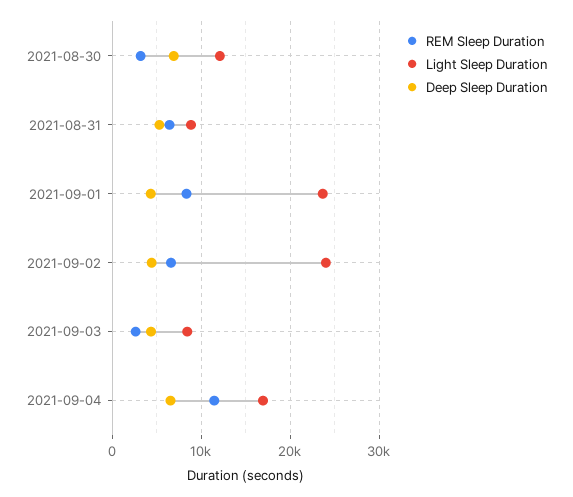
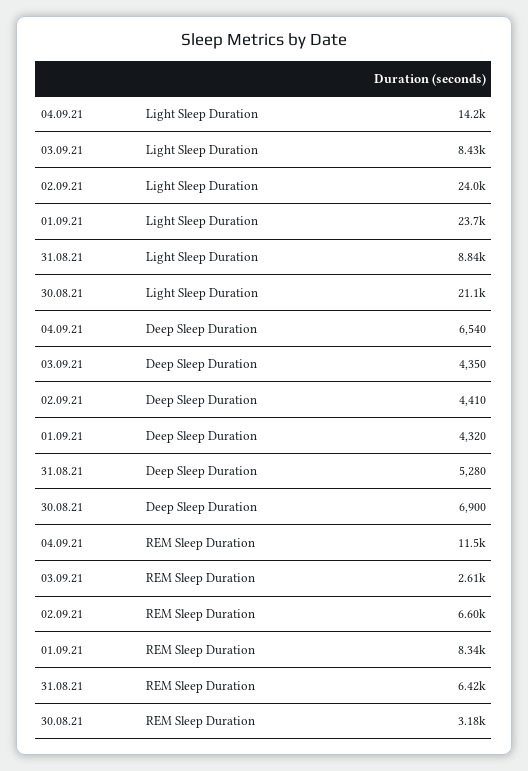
Light Sleep Duration, 2021-08-30: 12000 -> 21100
Light Sleep Duration, 2021-09-04: 17000 -> 14200

